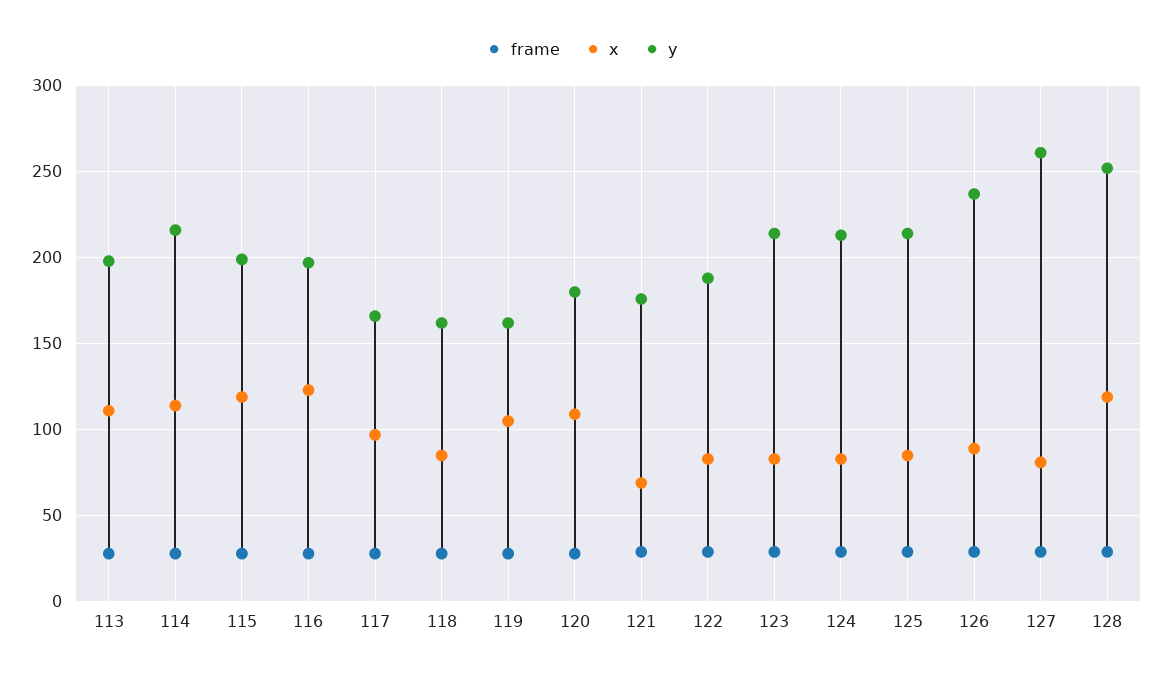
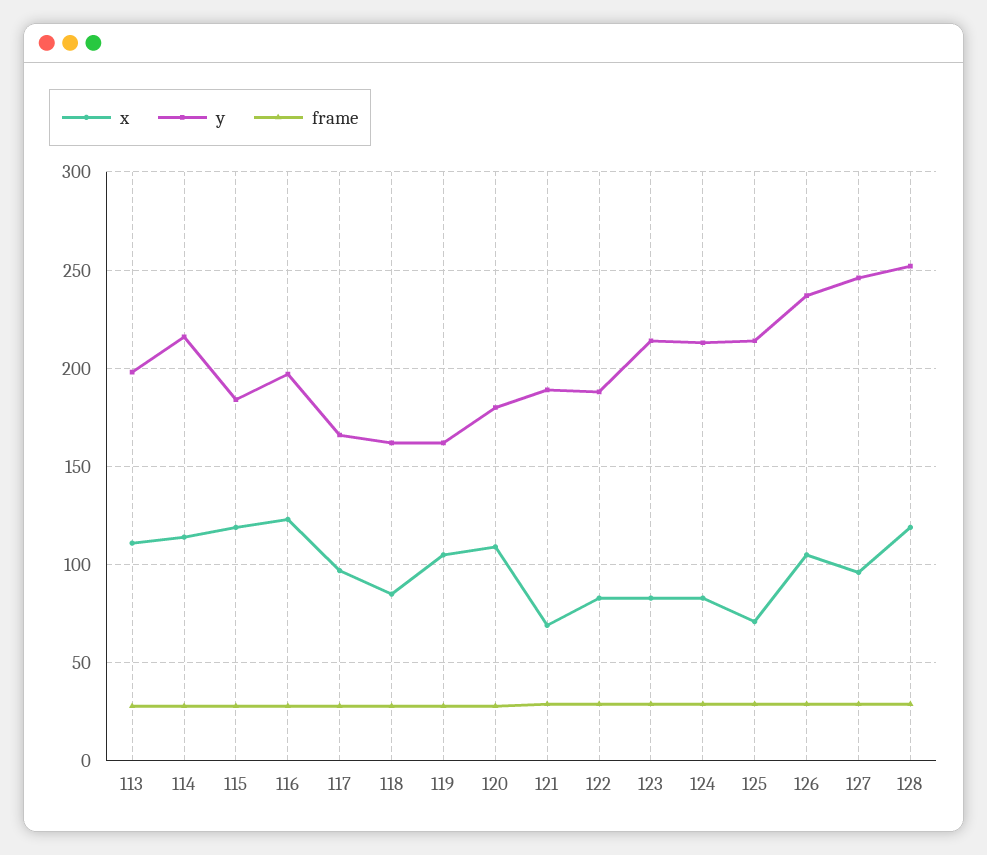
y, 115: 200 -> 185
y, 121: 175 -> 190
x, 125: 85 -> 70
x, 126: 90 -> 105
x, 127: 80 -> 95
y, 127: 260 -> 245

